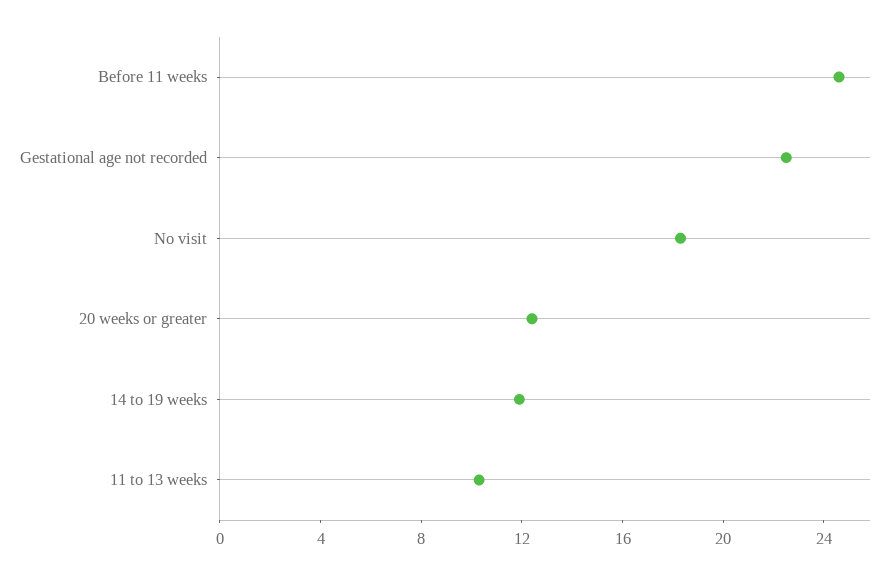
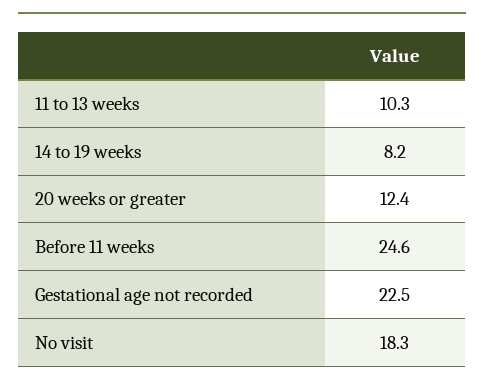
14 to 19 weeks: 12 -> 8.2

